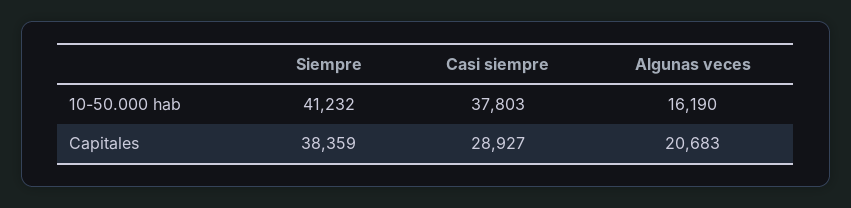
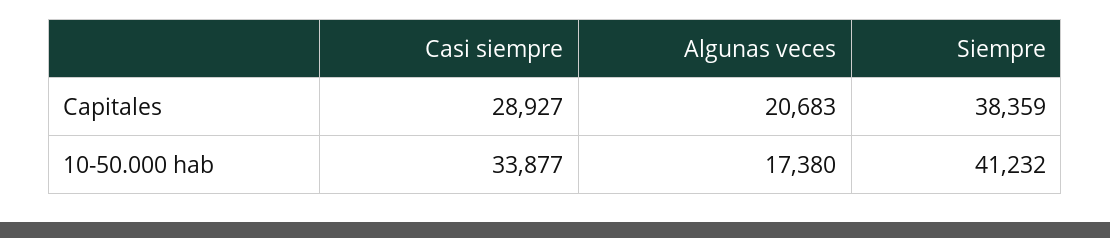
Casi siempre, 10-50.000 hab: 37803 -> 33877
Algunas veces, 10-50.000 hab: 16190 -> 17380

